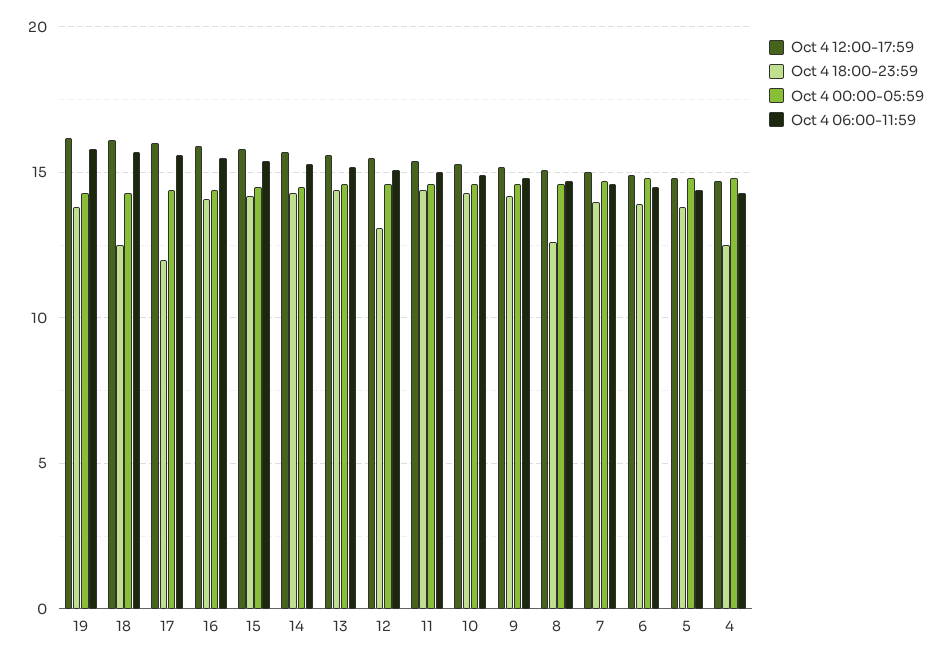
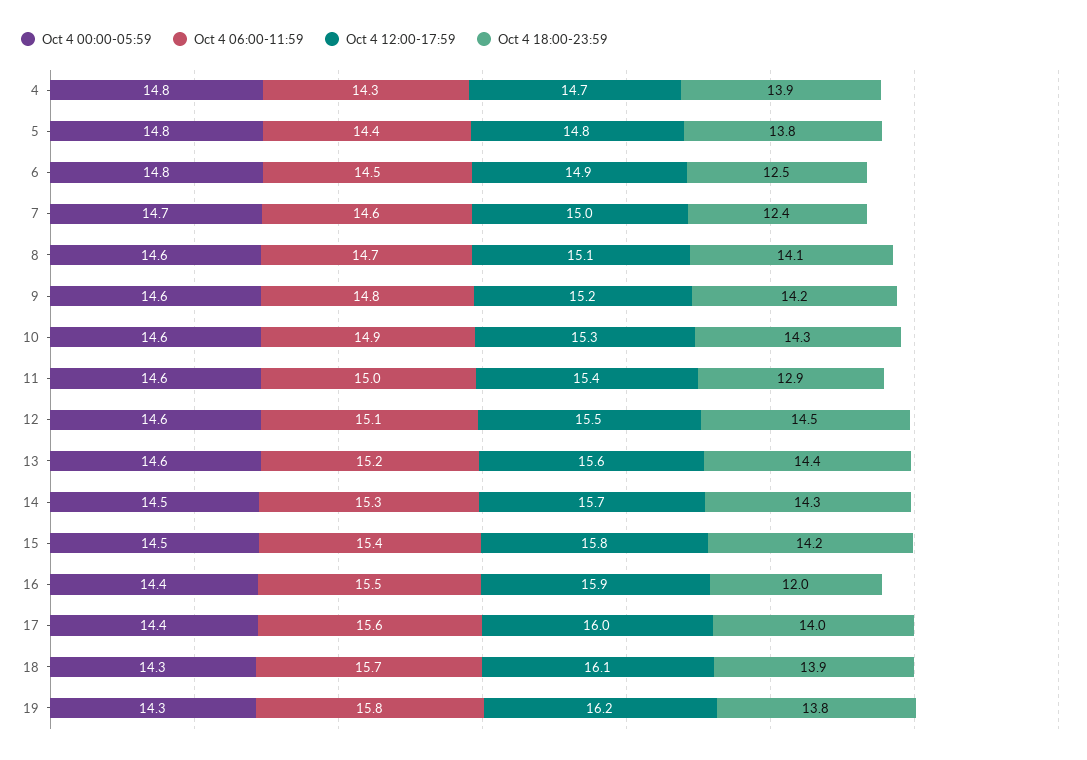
Oct 4 18:00-23:59, 18: 12.5 -> 13.9
Oct 4 18:00-23:59, 17: 12 -> 14
Oct 4 18:00-23:59, 16: 14 -> 12
Oct 4 18:00-23:59, 12: 13 -> 14.5
Oct 4 18:00-23:59, 11: 14.5 -> 12.9
Oct 4 18:00-23:59, 8: 12.5 -> 14.1
Oct 4 18:00-23:59, 7: 14 -> 12.4
Oct 4 18:00-23:59, 6: 14 -> 12.5
Oct 4 18:00-23:59, 4: 12.5 -> 13.9

